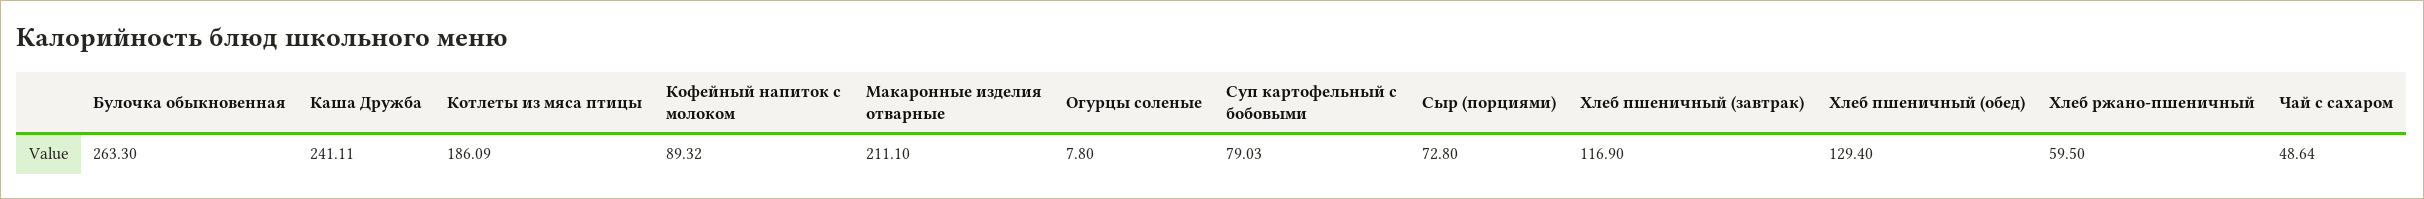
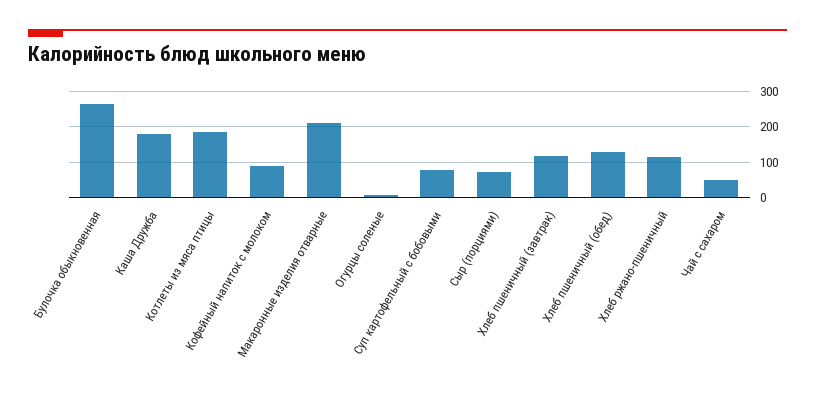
Каша Дружба: 241.11 -> 180
Хлеб ржано-пшеничный: 59.5 -> 120

